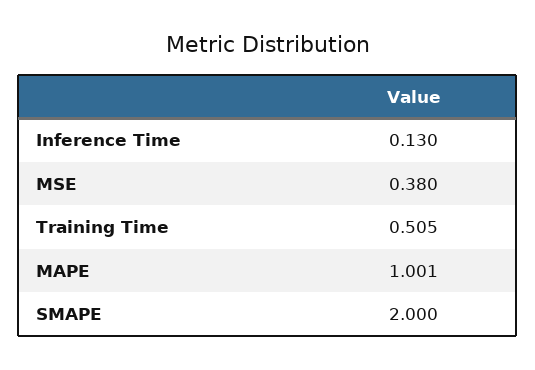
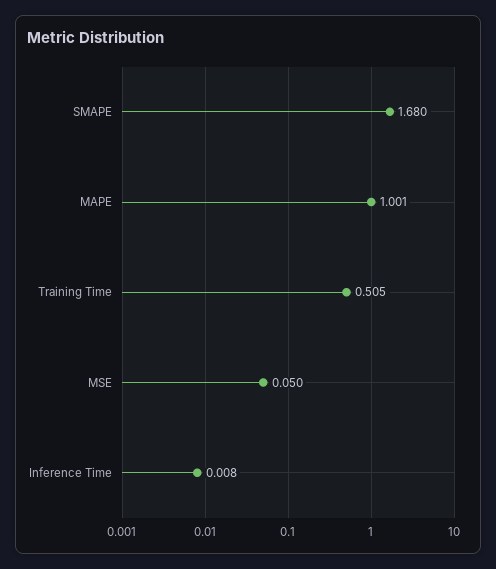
Inference Time: 0.13 -> 0.008
MSE: 0.38 -> 0.05
SMAPE: 2 -> 1.68

